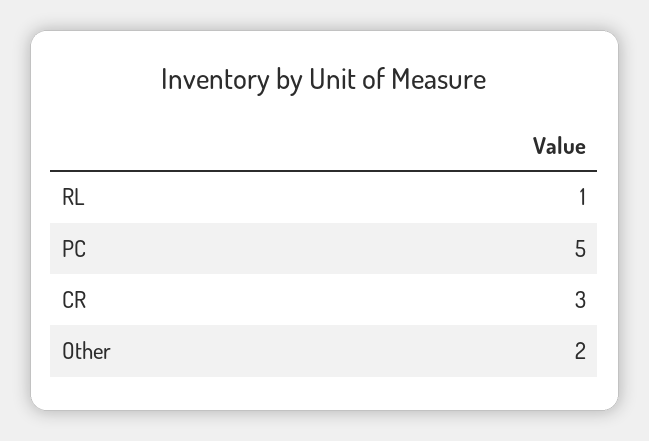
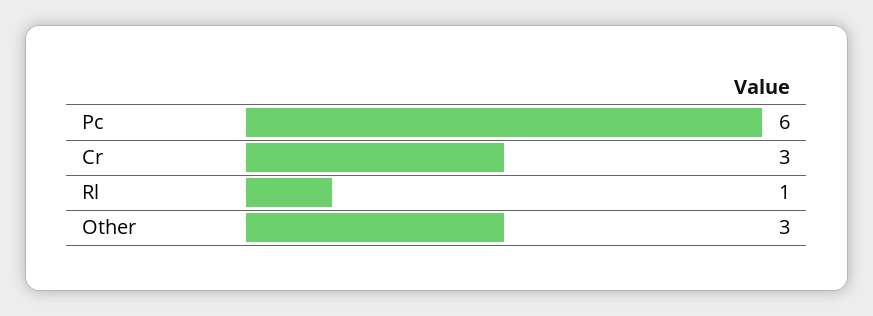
PC: 5 -> 6
Other: 2 -> 3

